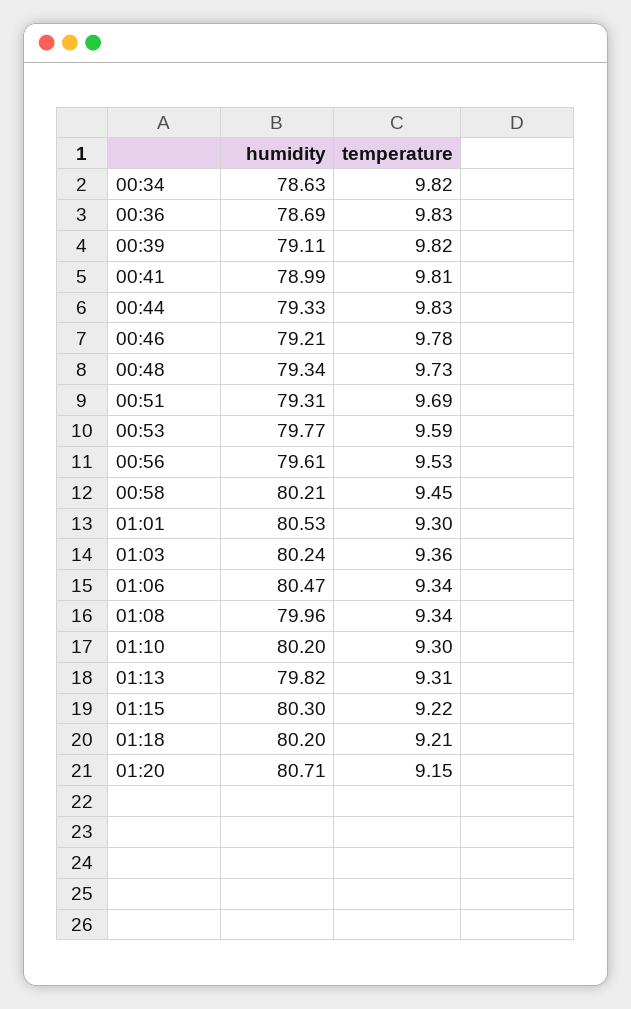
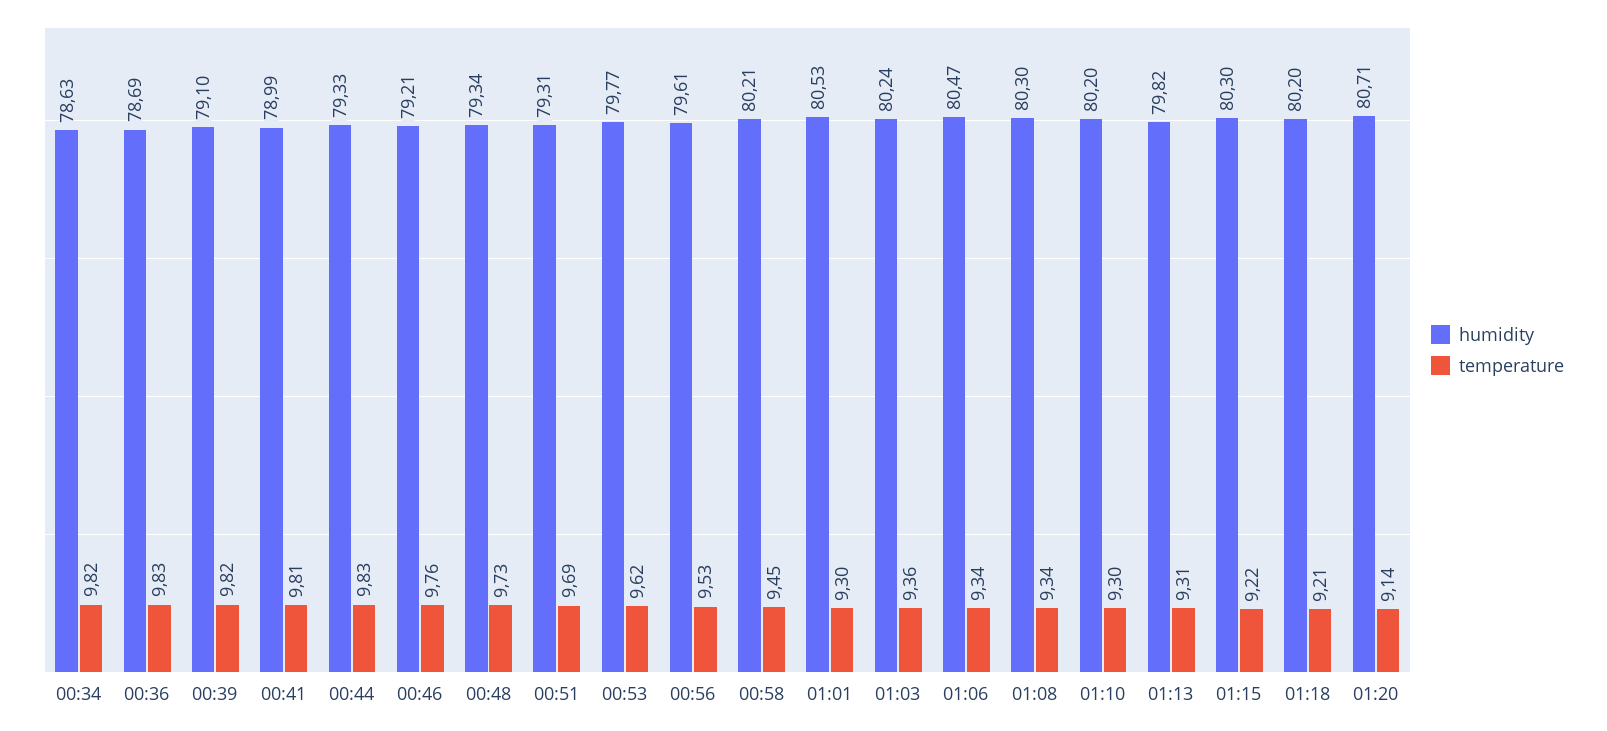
humidity, 00:39: 79.11 -> 79.1
temperature, 00:46: 9.78 -> 9.76
temperature, 00:53: 9.59 -> 9.62
humidity, 01:08: 79.96 -> 80.3
temperature, 01:20: 9.15 -> 9.14

